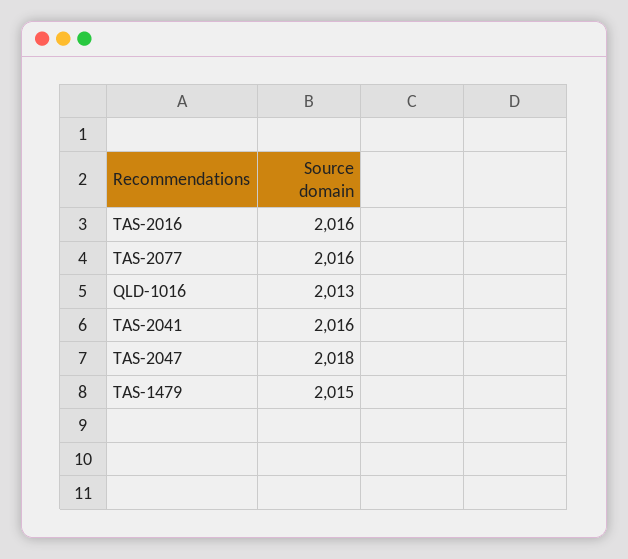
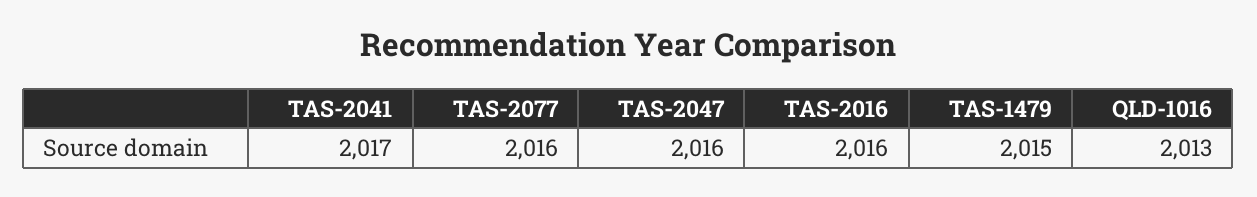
TAS-2041: 2016 -> 2017
TAS-2047: 2018 -> 2016

